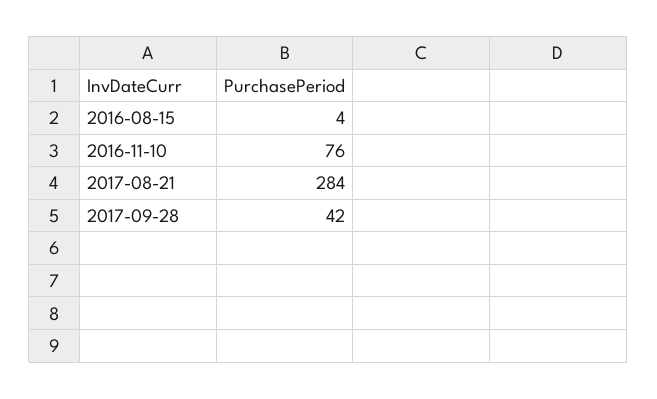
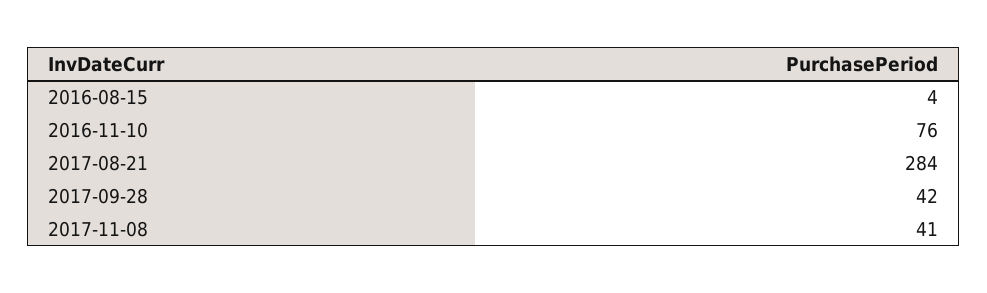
2017-11-08: none -> 41

